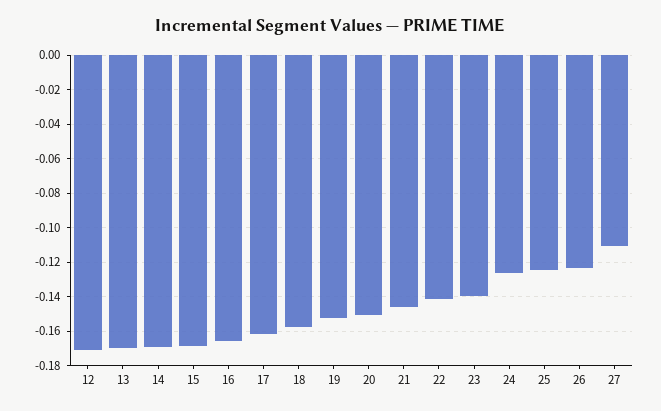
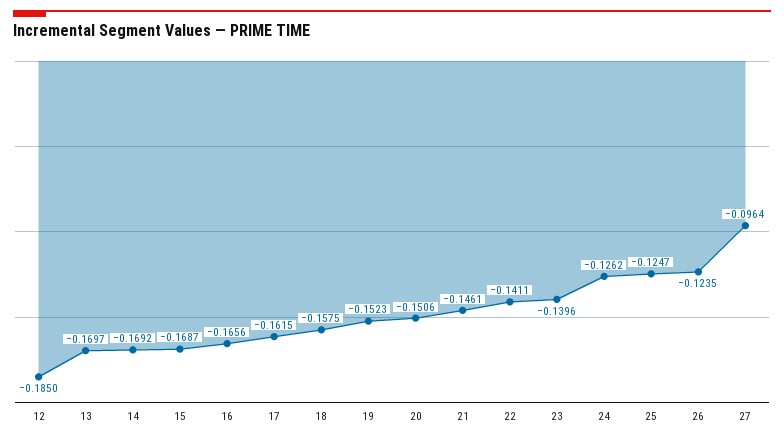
12: -0.17 -> -0.185
27: -0.11 -> -0.0964

